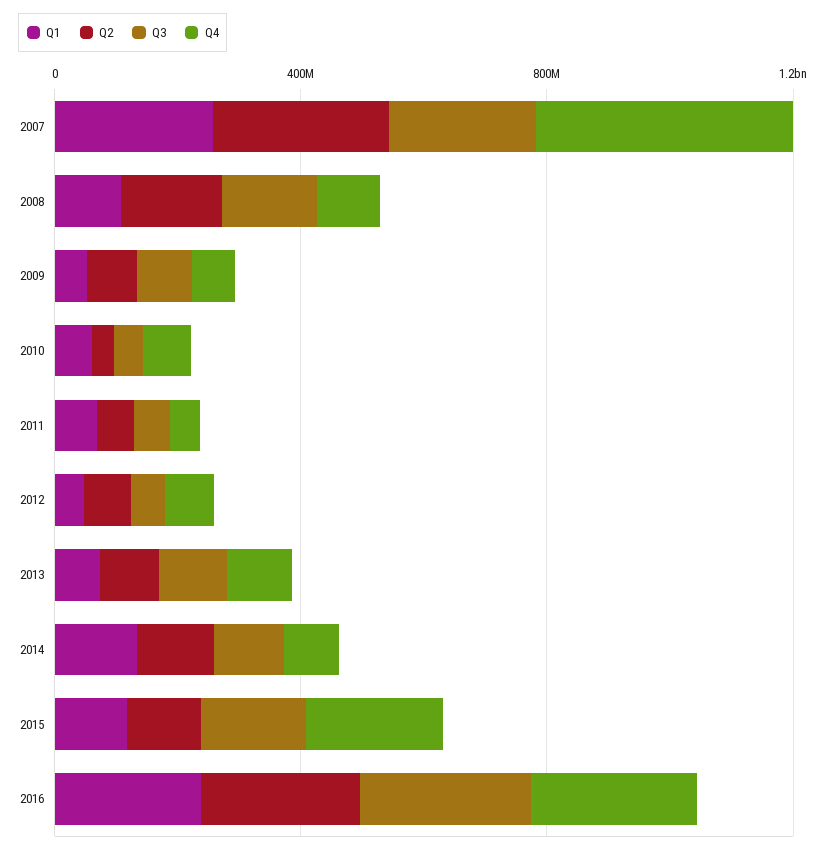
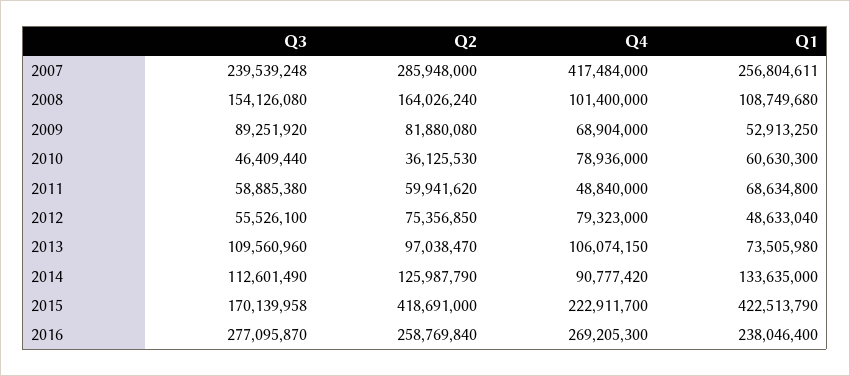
Q1, 2015: 100000000 -> 422513790
Q2, 2015: 100000000 -> 418691000

